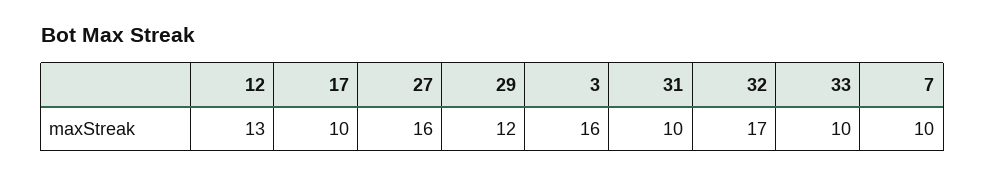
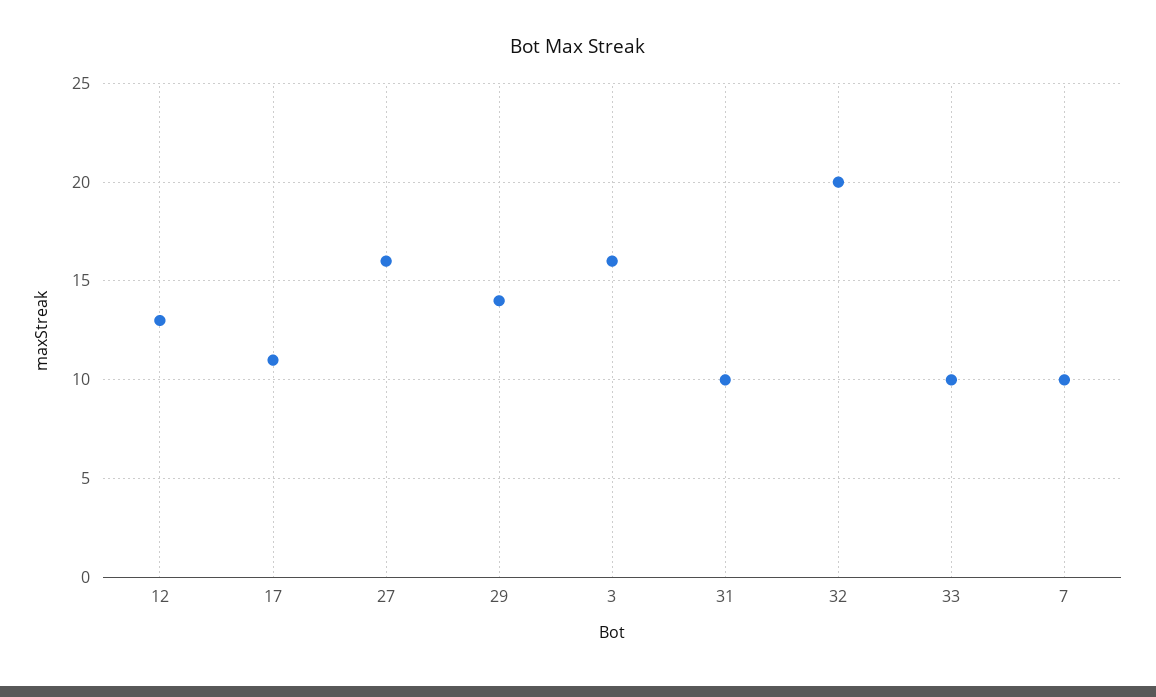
17: 10 -> 11
29: 12 -> 14
32: 17 -> 20

